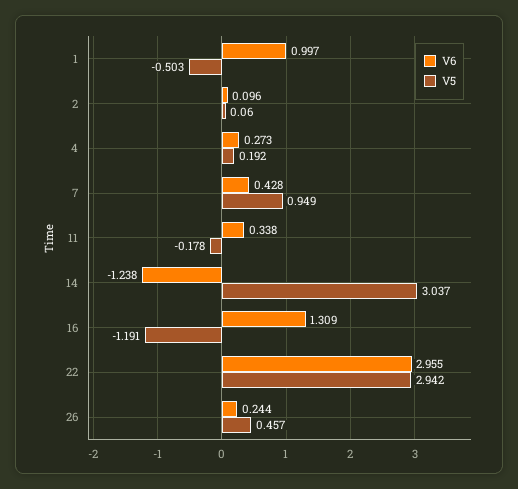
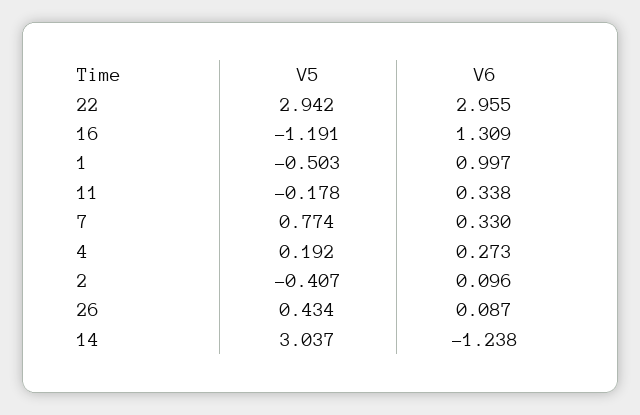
V5, 2: 0.06 -> -0.407
V6, 7: 0.428 -> 0.33
V5, 7: 0.949 -> 0.774
V6, 26: 0.244 -> 0.087
V5, 26: 0.457 -> 0.434

